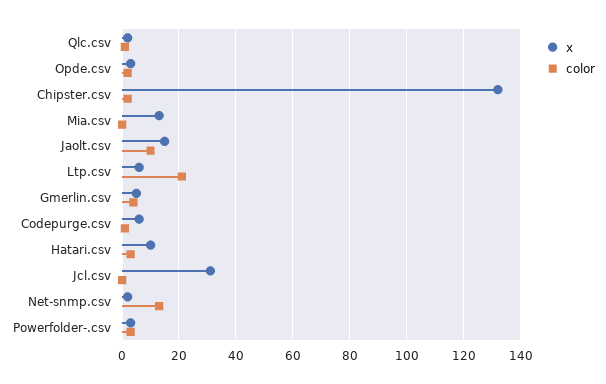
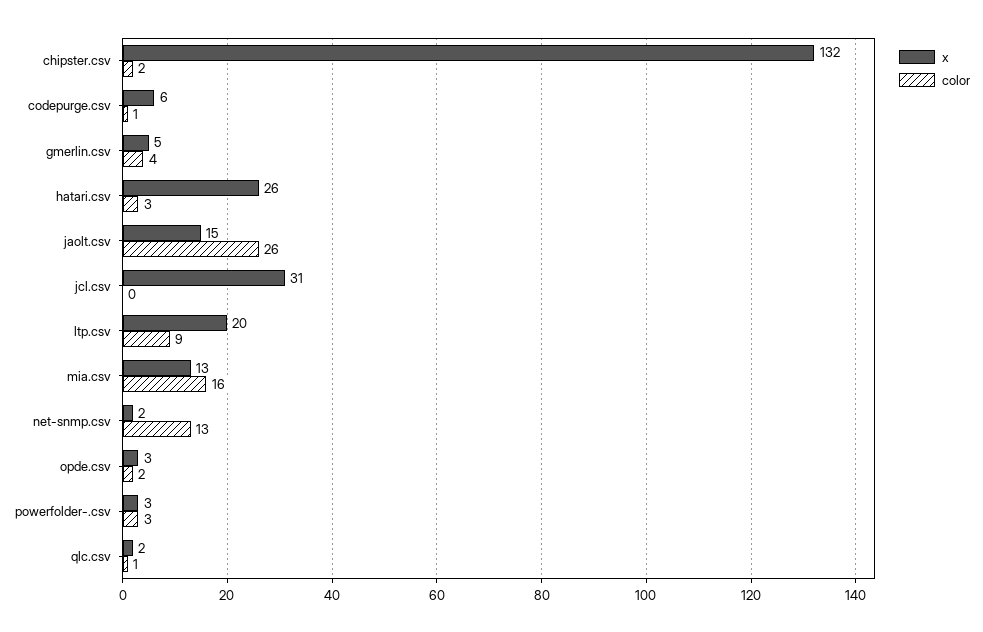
color, Mia.csv: 0 -> 16
color, Jaolt.csv: 10 -> 26
x, Ltp.csv: 5 -> 20
color, Ltp.csv: 20 -> 9
x, Hatari.csv: 10 -> 26

